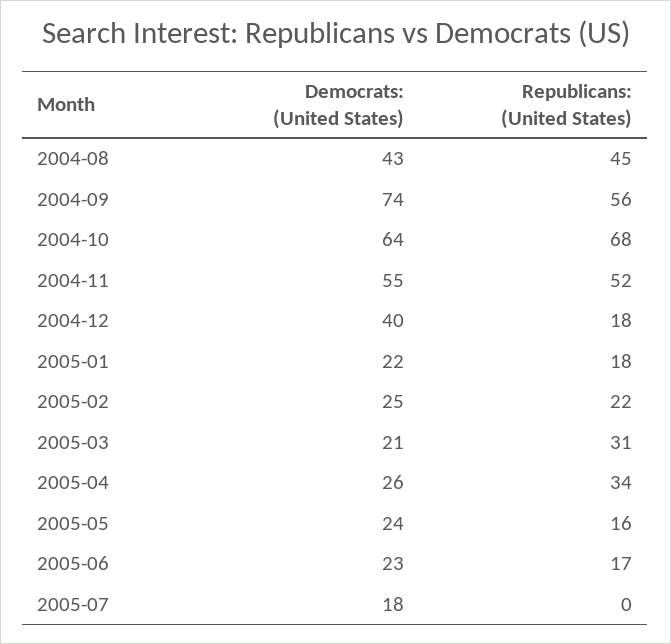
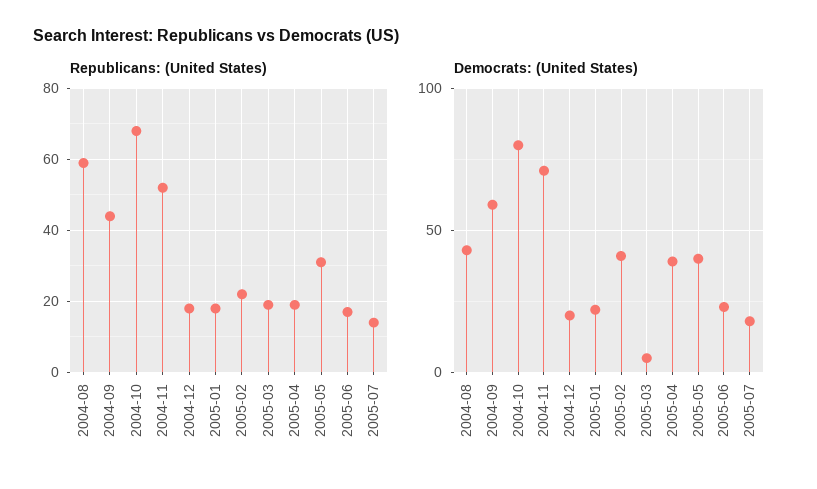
Republicans: (United States), 2004-08: 45 -> 60
Democrats: (United States), 2004-09: 74 -> 60
Republicans: (United States), 2004-09: 56 -> 45
Democrats: (United States), 2004-10: 64 -> 80
Democrats: (United States), 2004-11: 55 -> 70
Democrats: (United States), 2004-12: 40 -> 20
Democrats: (United States), 2005-02: 25 -> 40
Democrats: (United States), 2005-03: 21 -> 5
Republicans: (United States), 2005-03: 31 -> 20
Democrats: (United States), 2005-04: 26 -> 40
Republicans: (United States), 2005-04: 34 -> 20
Democrats: (United States), 2005-05: 24 -> 40
Republicans: (United States), 2005-05: 16 -> 30
Republicans: (United States), 2005-07: 0 -> 15

